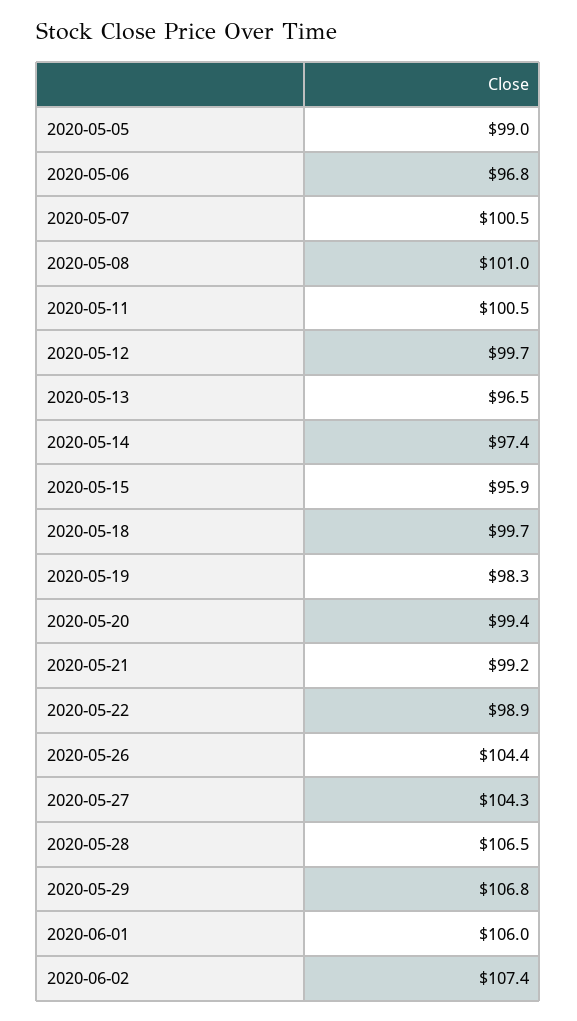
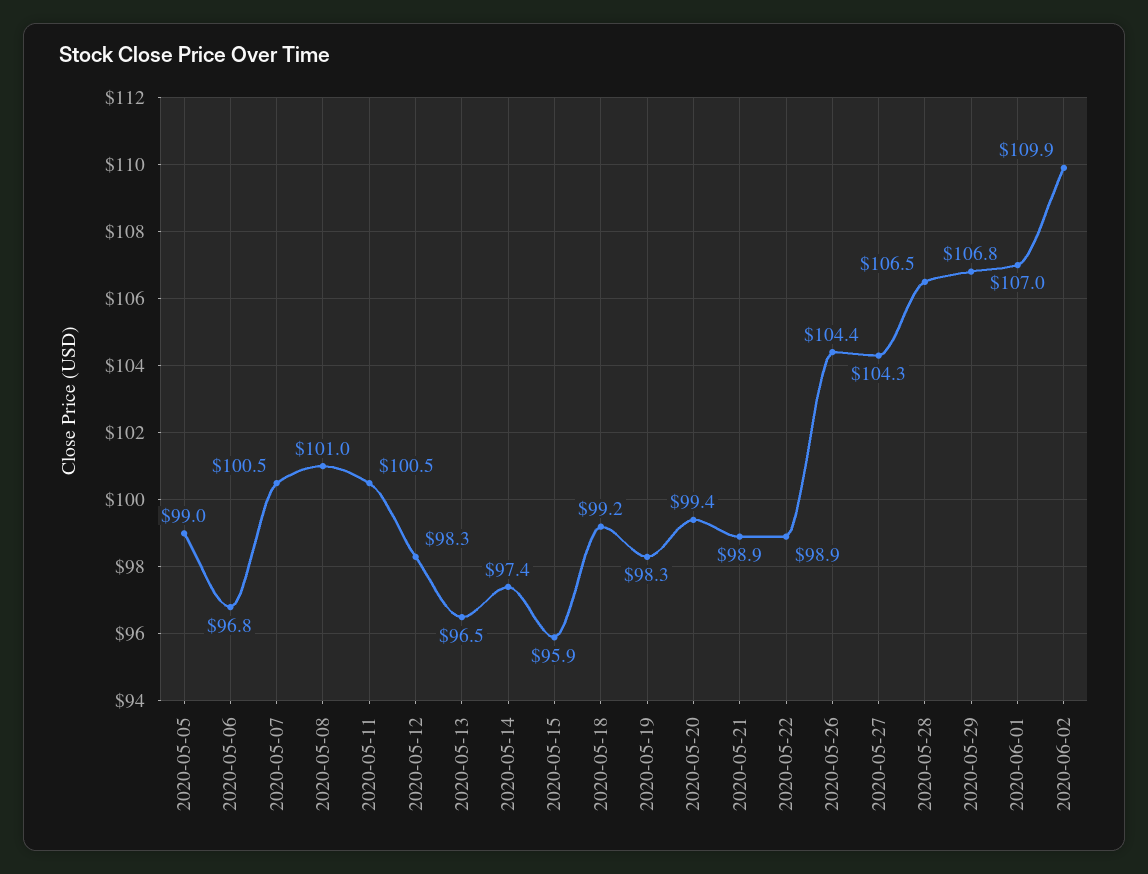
2020-05-12: 99.7 -> 98.3
2020-05-18: 99.7 -> 99.2
2020-05-21: 99.2 -> 98.9
2020-06-01: 106 -> 107
2020-06-02: 107.4 -> 109.9

